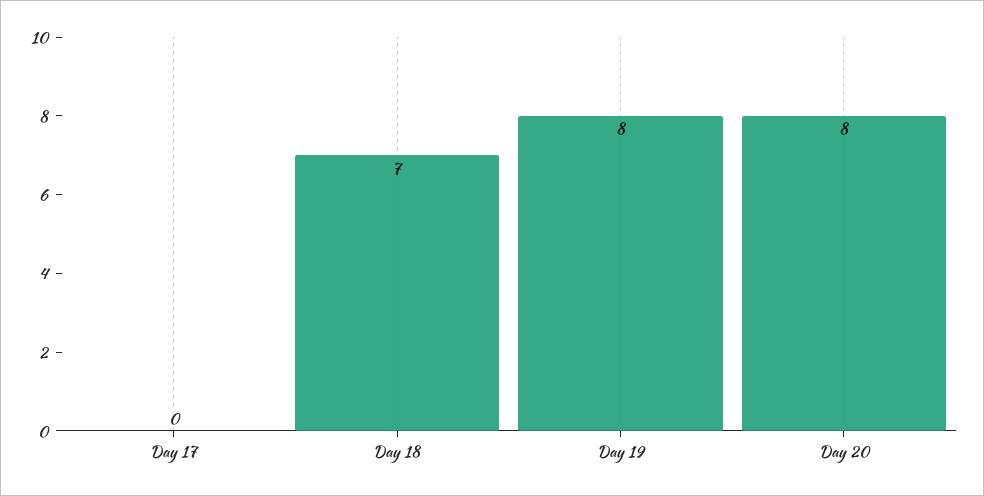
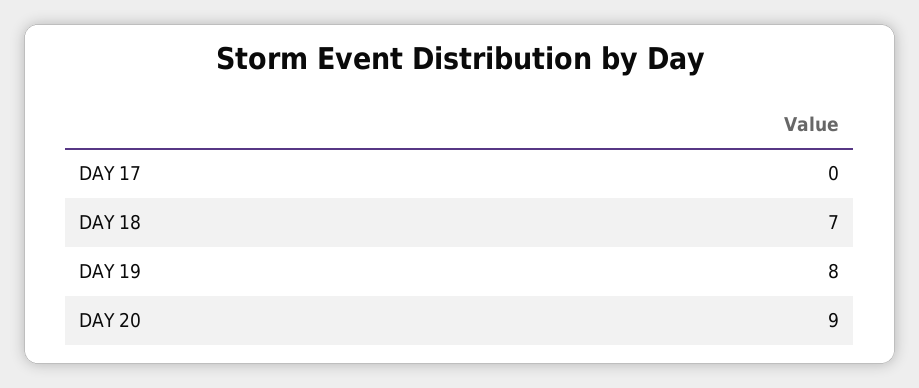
Day 20: 8 -> 9

